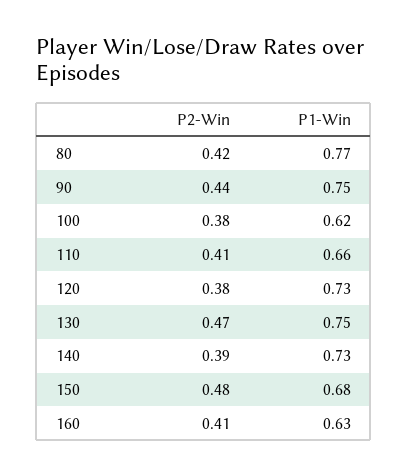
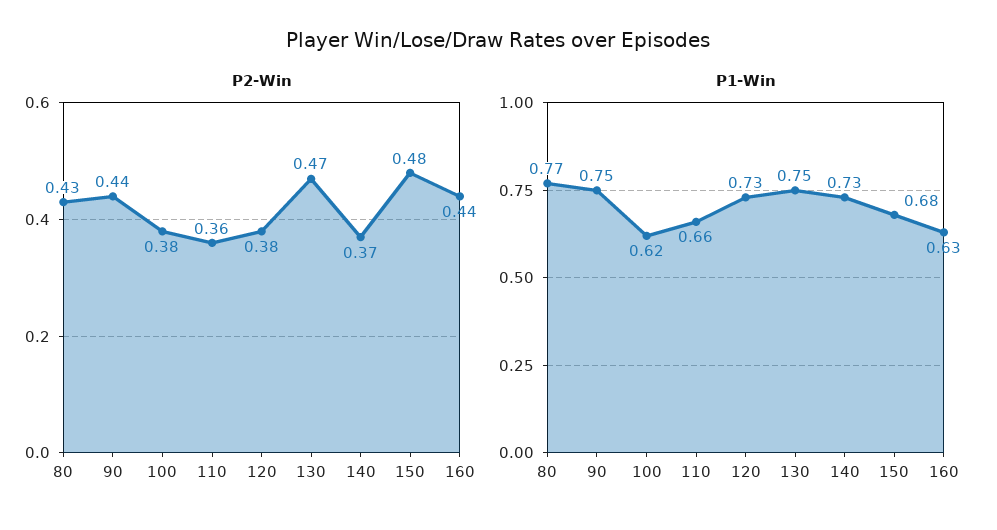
P2-Win, 80: 0.42 -> 0.43
P2-Win, 110: 0.41 -> 0.36
P2-Win, 140: 0.39 -> 0.37
P2-Win, 160: 0.41 -> 0.44

